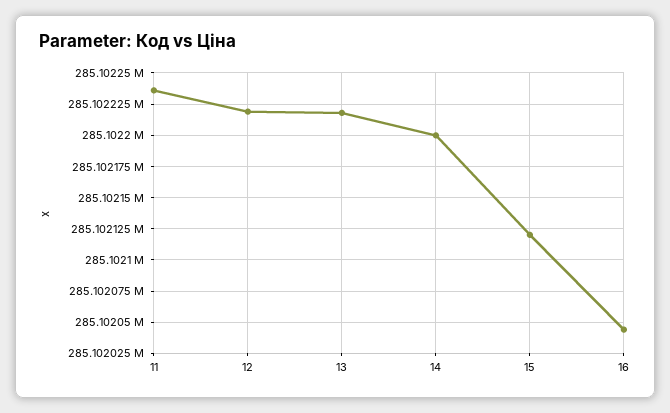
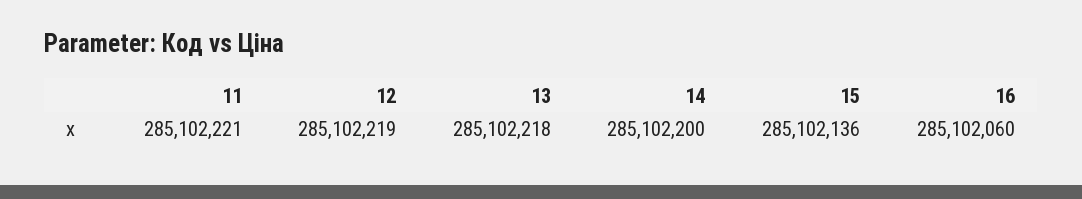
11: 285102235 -> 285102221
15: 285102120 -> 285102136
16: 285102045 -> 285102060

